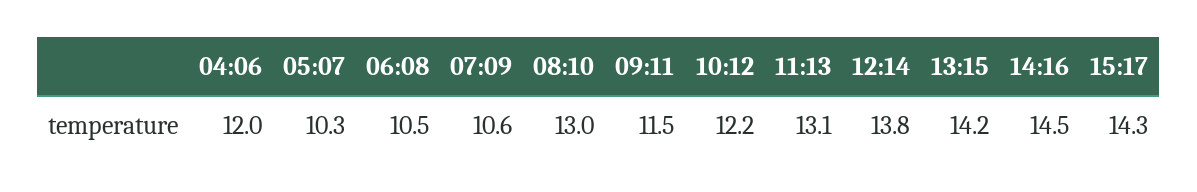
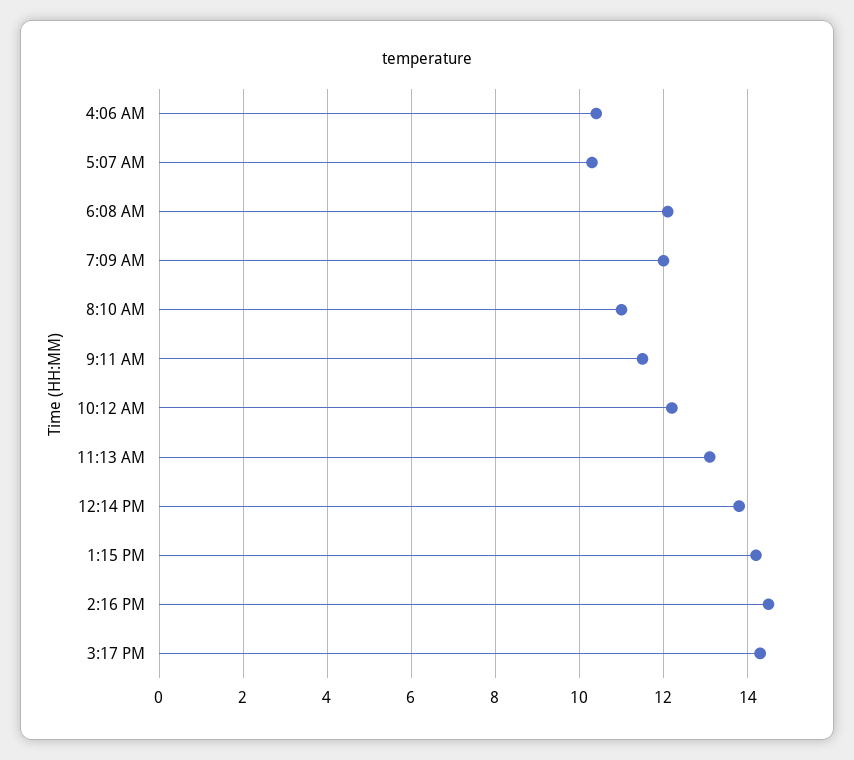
04:06: 12 -> 10.5
06:08: 10.5 -> 12
07:09: 10.6 -> 12
08:10: 13 -> 11

